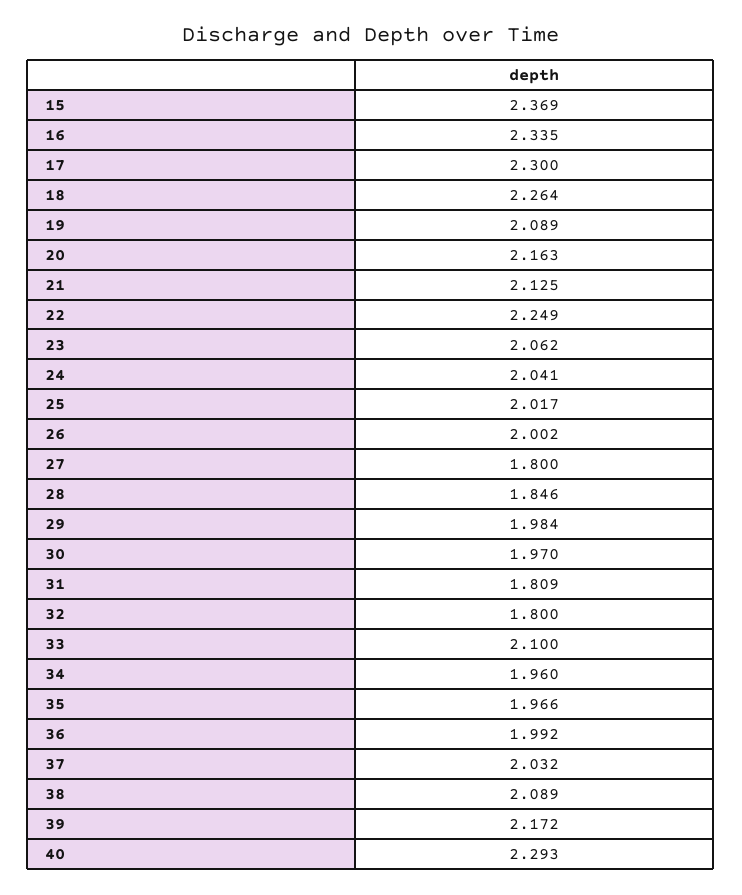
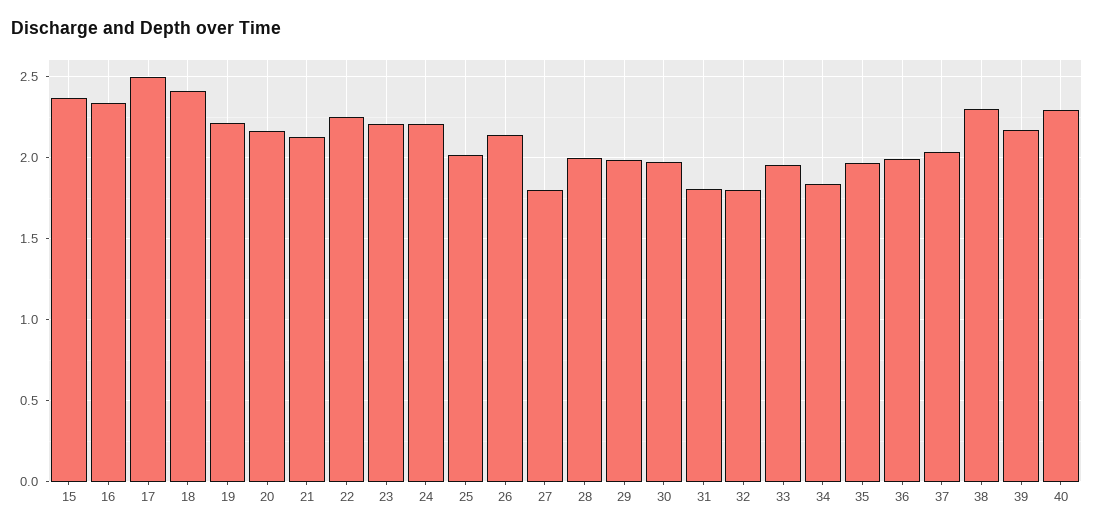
17: 2.3 -> 2.5
18: 2.264 -> 2.4
19: 2.089 -> 2.2
23: 2.062 -> 2.2
24: 2.041 -> 2.2
26: 2.002 -> 2.15
28: 1.846 -> 2
33: 2.1 -> 1.95
34: 1.96 -> 1.85
38: 2.089 -> 2.3

